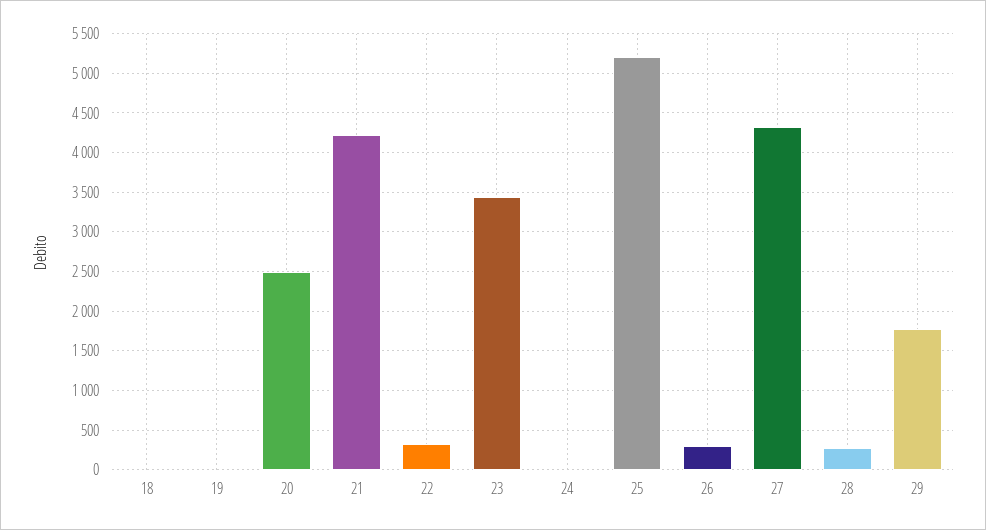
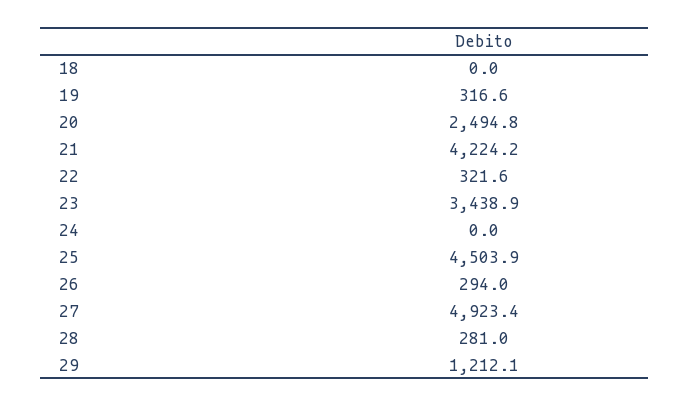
19: 0 -> 316.6
25: 5200 -> 4503.9
27: 4300 -> 4923.4
29: 1800 -> 1212.1

